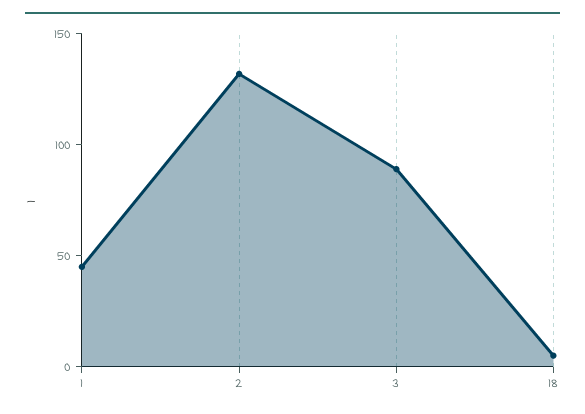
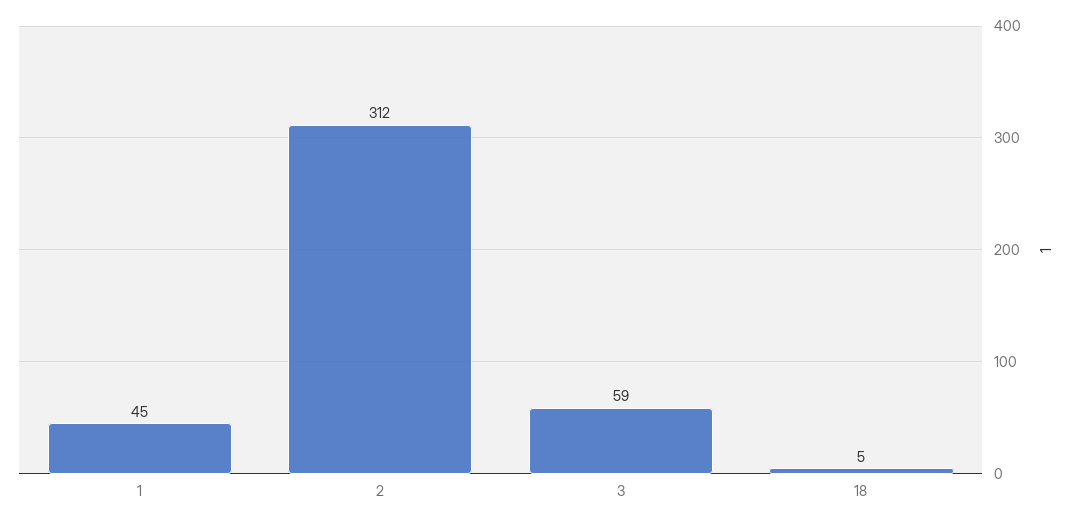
2: 130 -> 312
3: 90 -> 59

